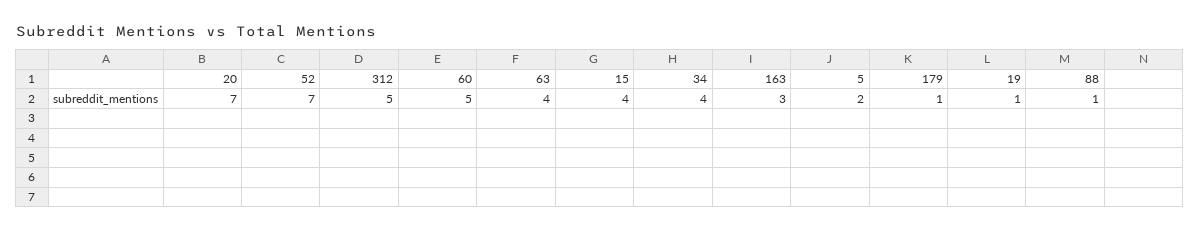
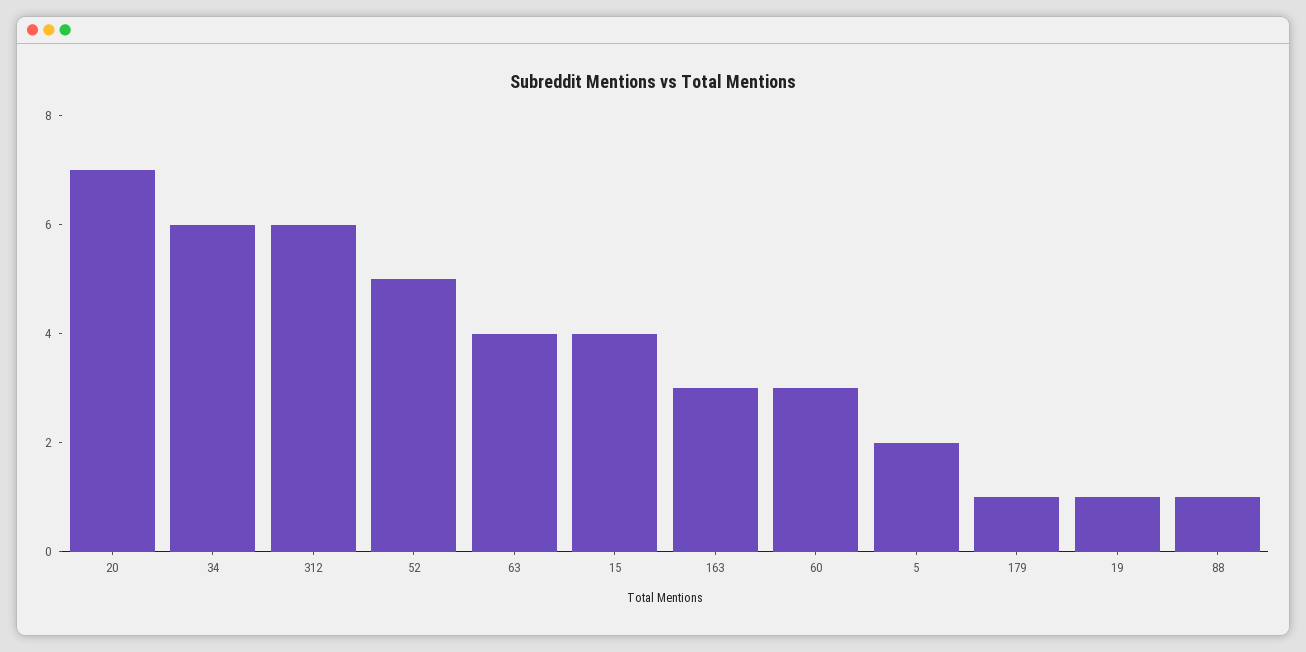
52: 7 -> 5
312: 5 -> 6
60: 5 -> 3
34: 4 -> 6

